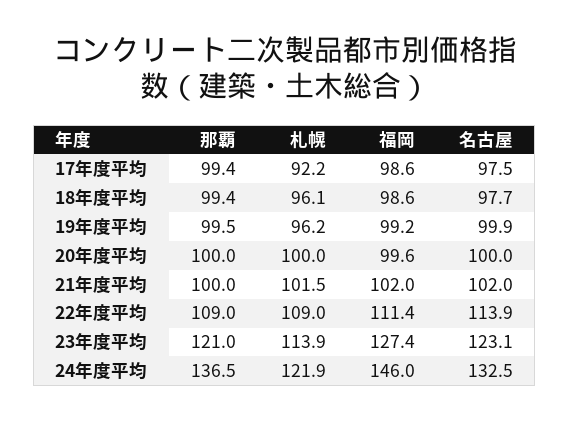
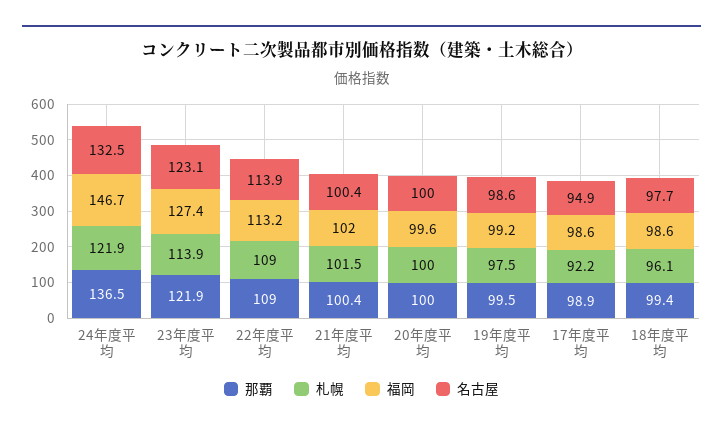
那覇, 17年度平均: 99.4 -> 98.9
名古屋, 17年度平均: 97.5 -> 94.9
札幌, 19年度平均: 96.2 -> 97.5
名古屋, 19年度平均: 99.9 -> 98.6
那覇, 21年度平均: 100 -> 100.4
名古屋, 21年度平均: 102 -> 100.4
福岡, 22年度平均: 111.4 -> 113.2
那覇, 23年度平均: 121 -> 121.9
福岡, 24年度平均: 146 -> 146.7

